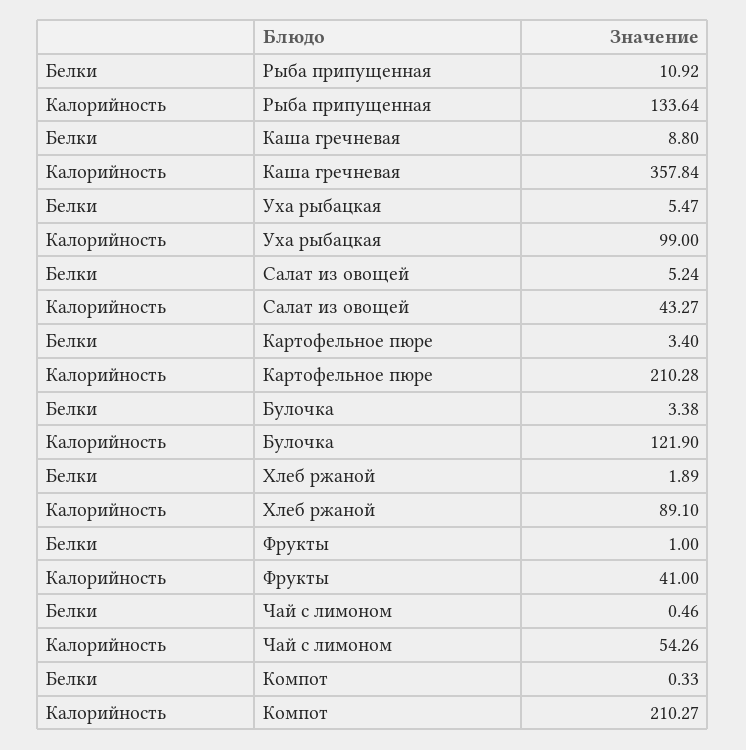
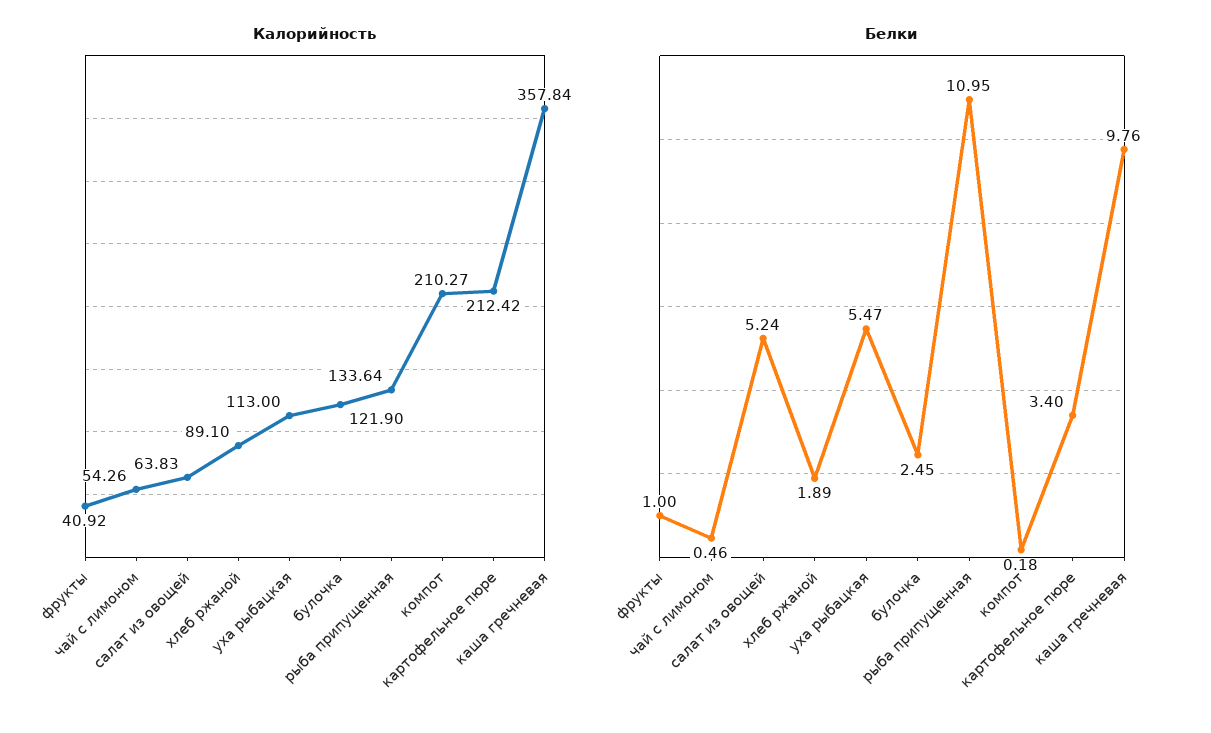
Белки, Рыба припущенная: 10.92 -> 10.95
Белки, Каша гречневая: 8.8 -> 9.76
Калорийность, Уха рыбацкая: 99 -> 113
Калорийность, Салат из овощей: 43.27 -> 63.83
Калорийность, Картофельное пюре: 210.28 -> 212.42
Белки, Булочка: 3.38 -> 2.45
Калорийность, Фрукты: 41 -> 40.92
Белки, Компот: 0.33 -> 0.18

